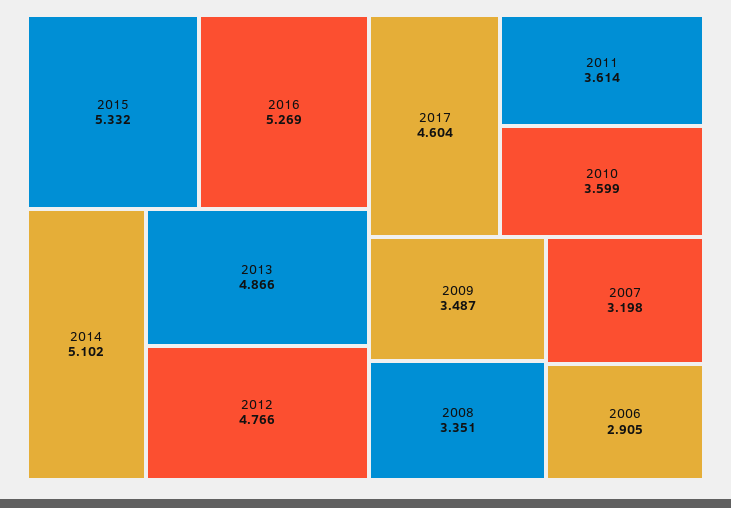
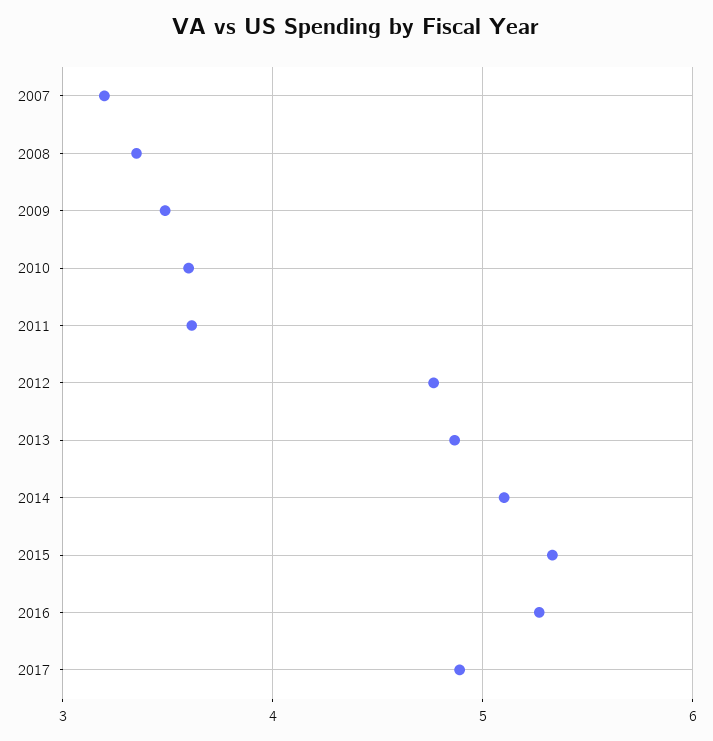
2017: 4.604 -> 4.9
2006: 2.905 -> none

